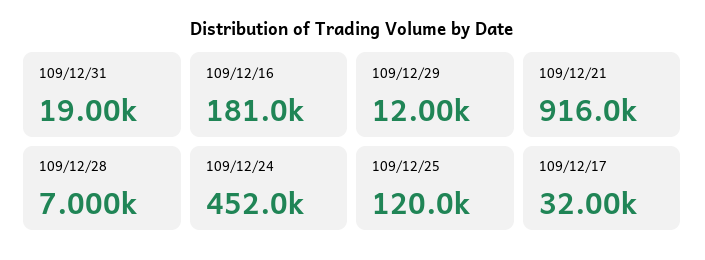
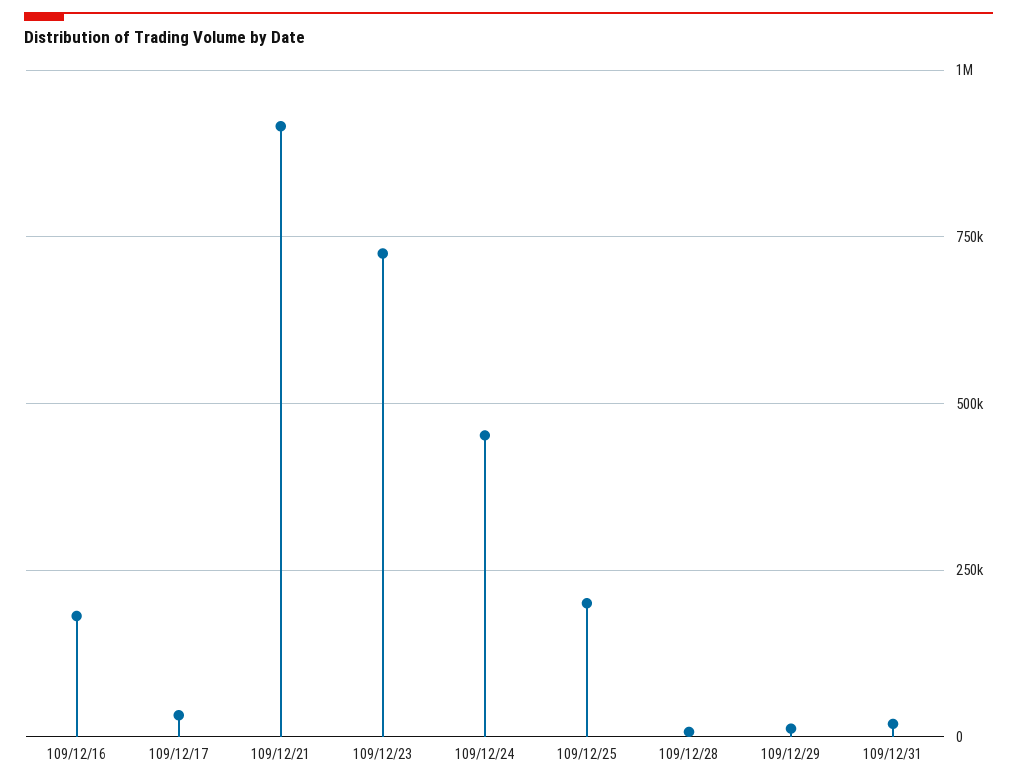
109/12/25: 120000 -> 200000
109/12/23: none -> 725000

